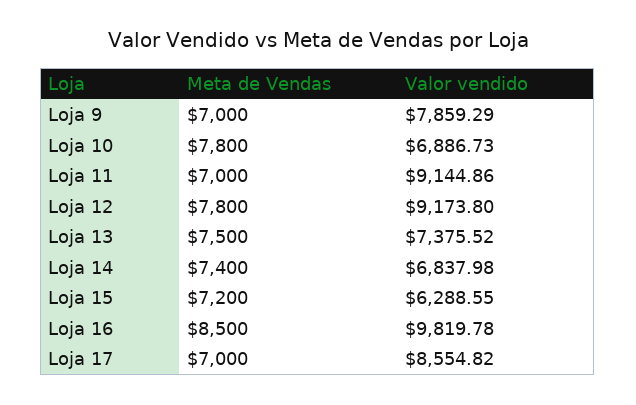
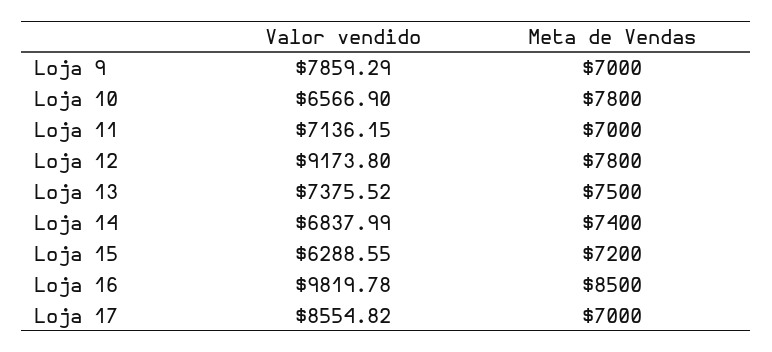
Valor vendido, Loja 10: 6886.73 -> 6566.9
Valor vendido, Loja 11: 9144.86 -> 7136.15
Valor vendido, Loja 14: 6837.98 -> 6837.99

